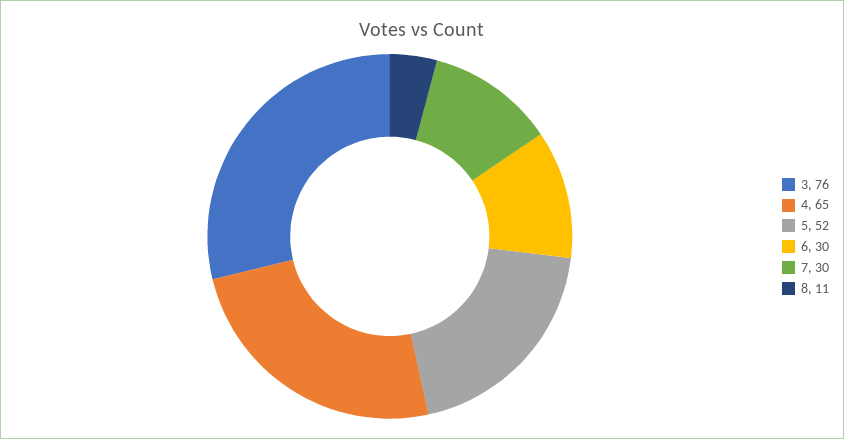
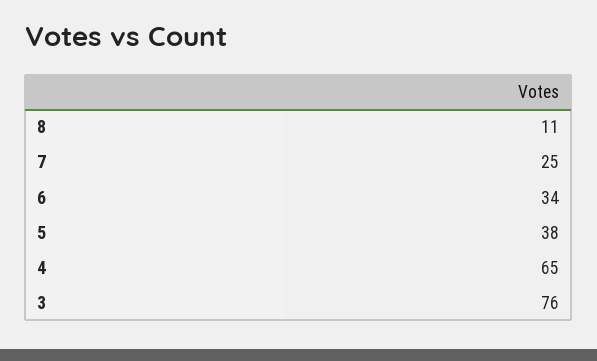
5: 52 -> 38
6: 30 -> 34
7: 30 -> 25

